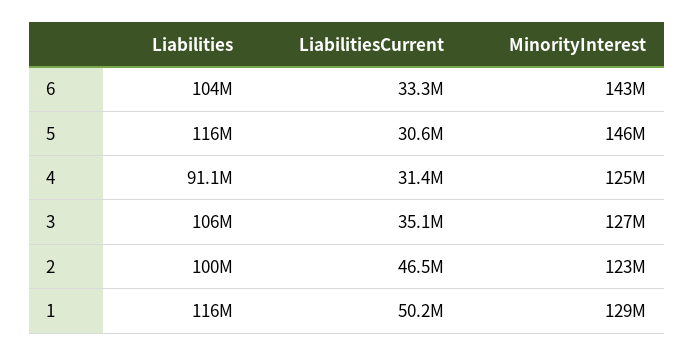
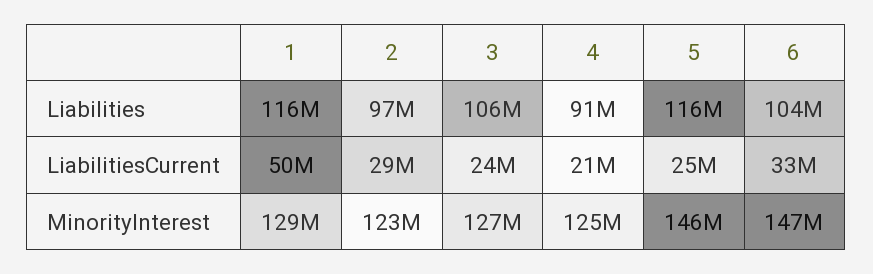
MinorityInterest, 6: 143000000 -> 147000000
LiabilitiesCurrent, 5: 30600000 -> 25000000
LiabilitiesCurrent, 4: 31400000 -> 21000000
LiabilitiesCurrent, 3: 35100000 -> 24000000
Liabilities, 2: 100000000 -> 97000000
LiabilitiesCurrent, 2: 46500000 -> 29000000

